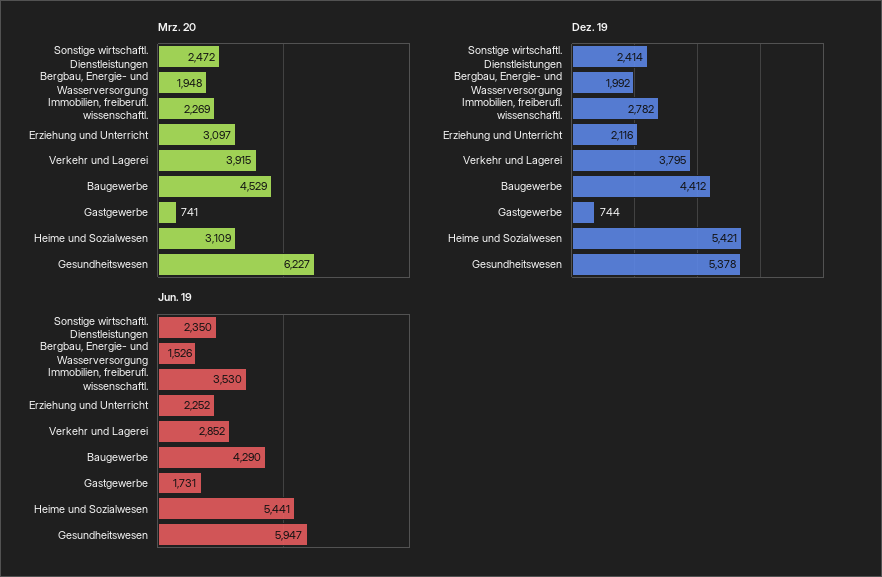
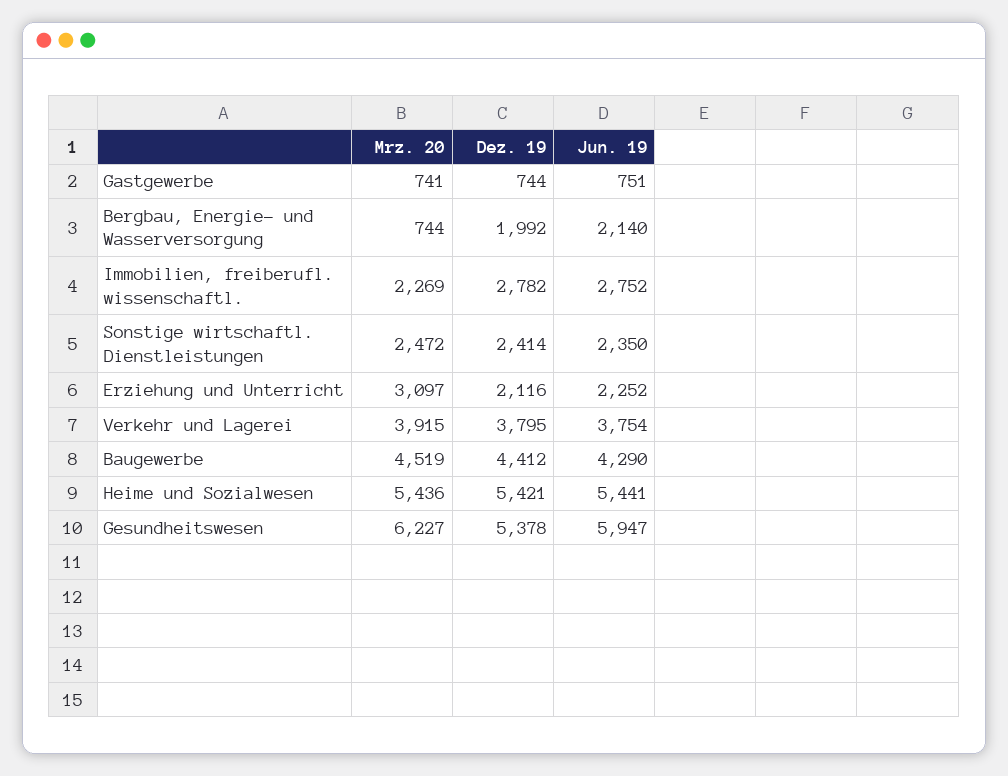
Mrz. 20, Bergbau, Energie- und Wasserversorgung: 1948 -> 744
Mrz. 20, Baugewerbe: 4529 -> 4519
Mrz. 20, Heime und Sozialwesen: 3109 -> 5436
Jun. 19, Bergbau, Energie- und Wasserversorgung: 1526 -> 2140
Jun. 19, Immobilien, freiberufl. wissenschaftl.: 3530 -> 2752
Jun. 19, Verkehr und Lagerei: 2852 -> 3754
Jun. 19, Gastgewerbe: 1731 -> 751

